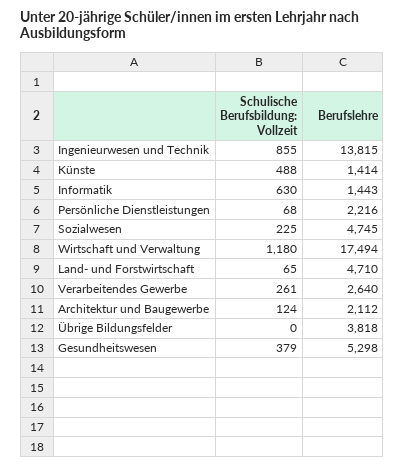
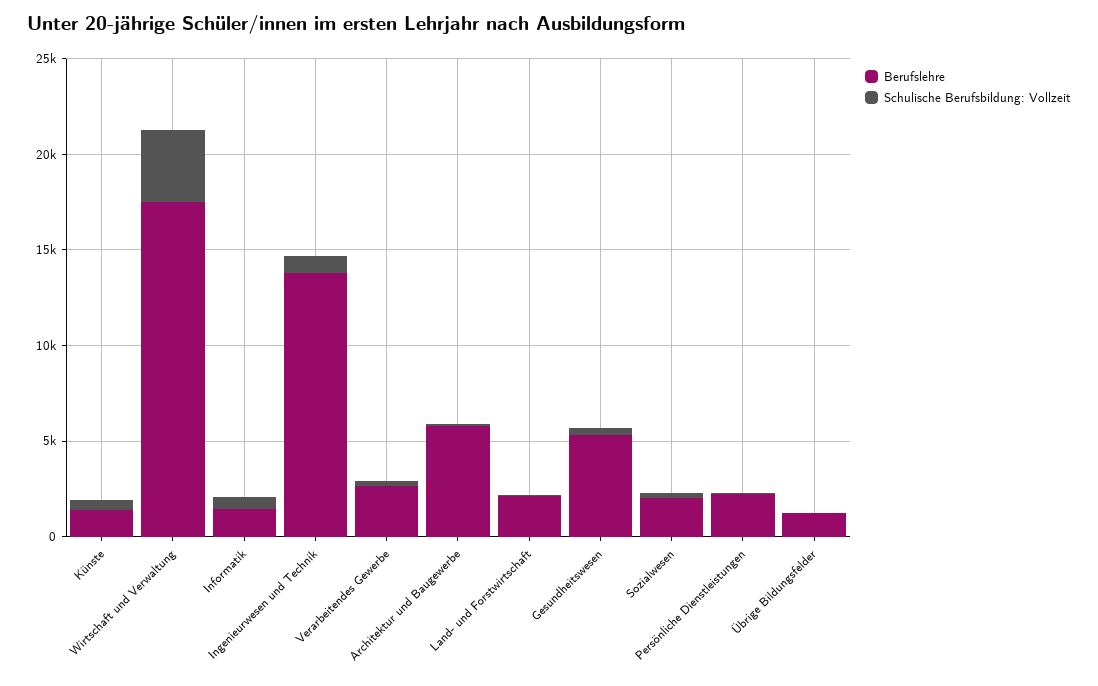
Berufslehre, Sozialwesen: 4745 -> 2000
Schulische Berufsbildung: Vollzeit, Wirtschaft und Verwaltung: 1180 -> 4000
Berufslehre, Land- und Forstwirtschaft: 4710 -> 2000
Berufslehre, Architektur und Baugewerbe: 2112 -> 6000
Berufslehre, Übrige Bildungsfelder: 3818 -> 1000

